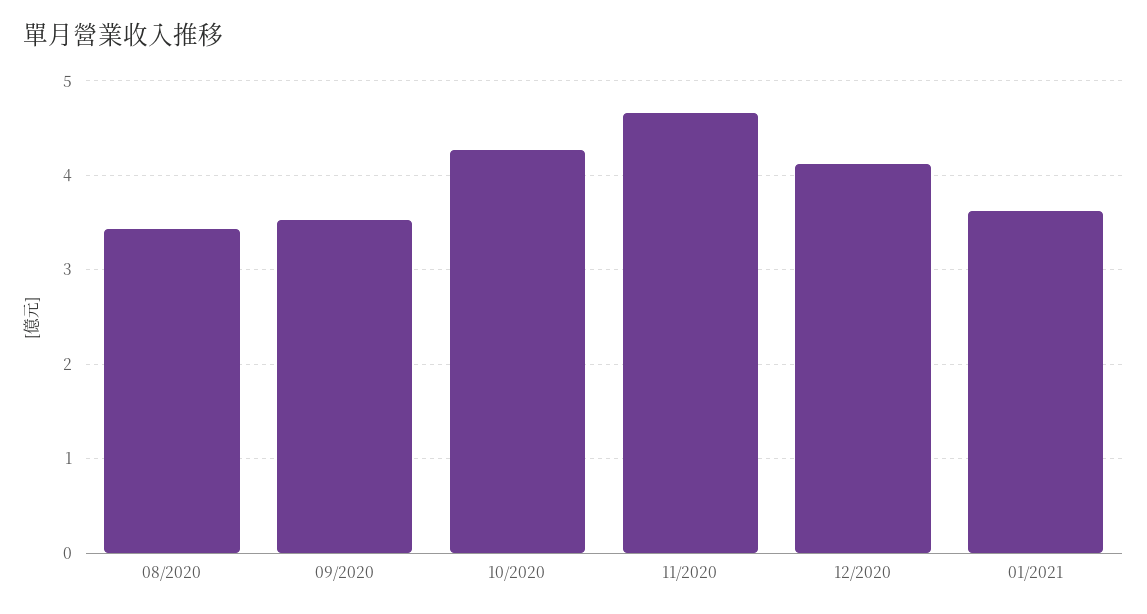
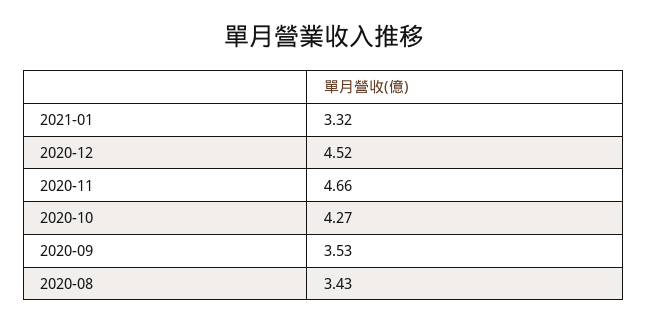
12/2020: 4.1 -> 4.52
01/2021: 3.6 -> 3.32

